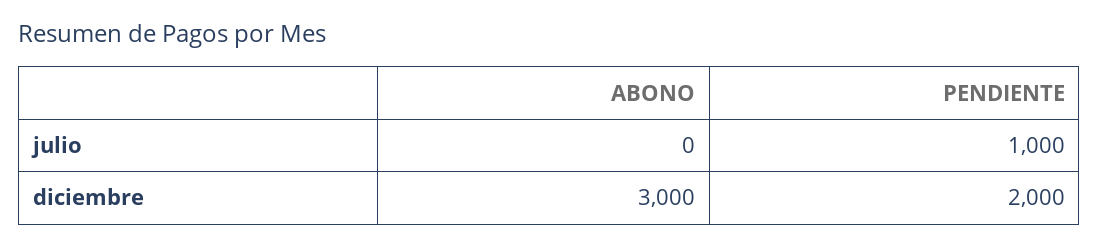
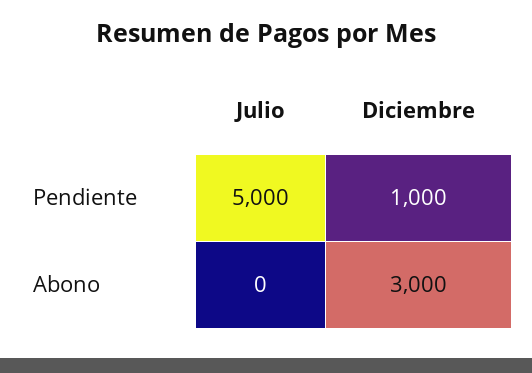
PENDIENTE, julio: 1000 -> 5000
PENDIENTE, diciembre: 2000 -> 1000

